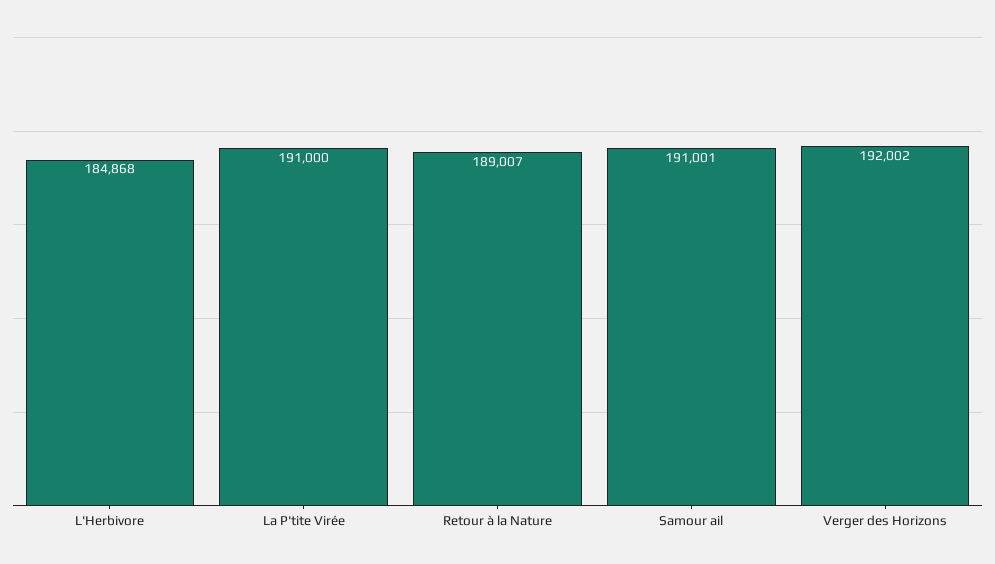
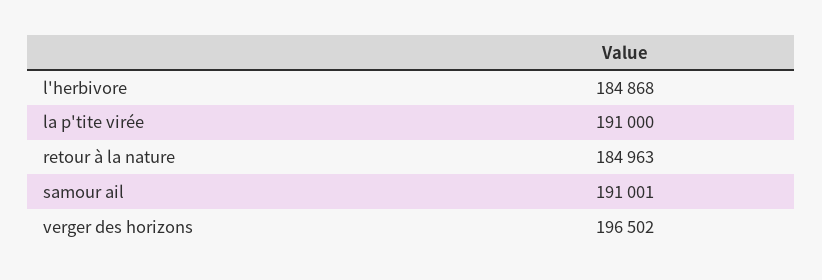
Retour à la Nature: 189007 -> 184963
Verger des Horizons: 192002 -> 196502

